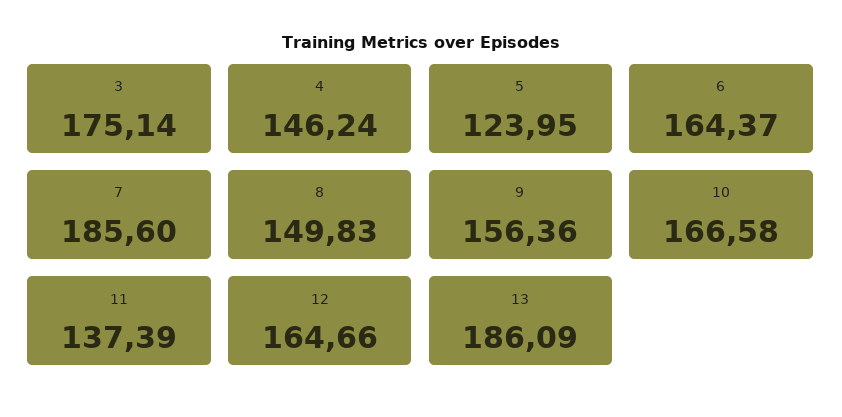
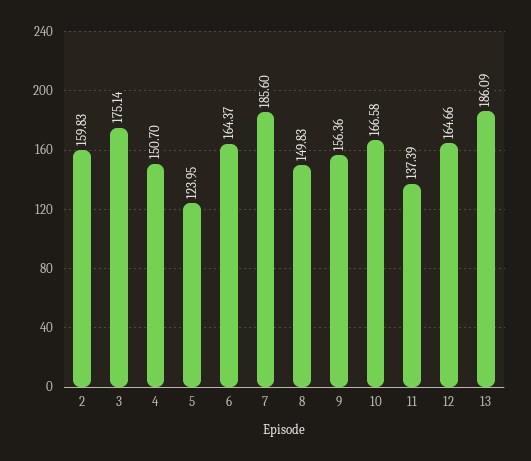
4: 146.24 -> 150.7
2: none -> 159.83

